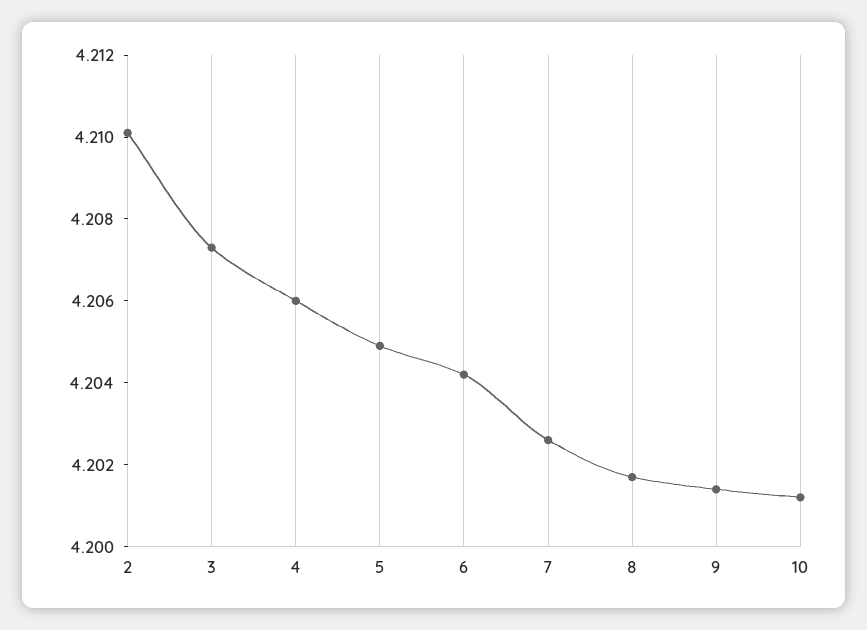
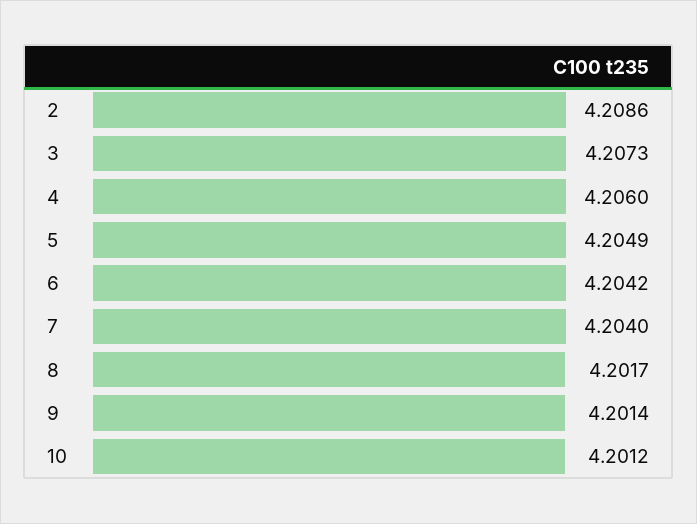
2: 4.21 -> 4.2086
7: 4.2025 -> 4.204

